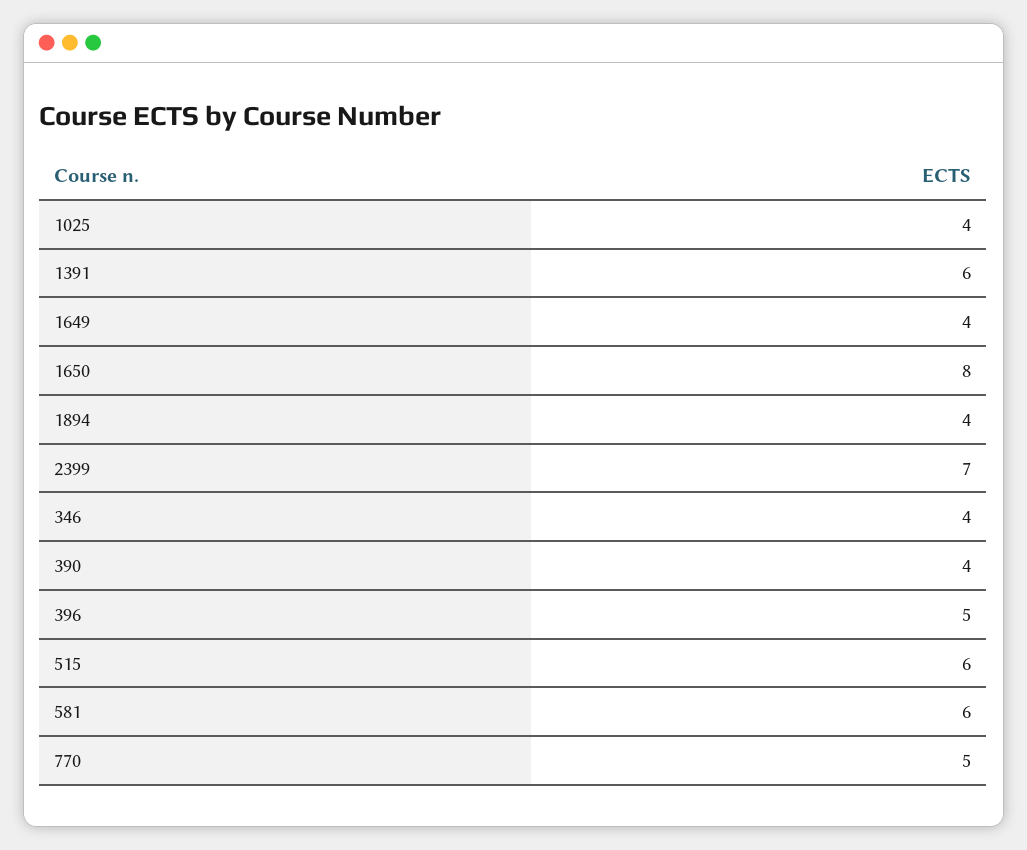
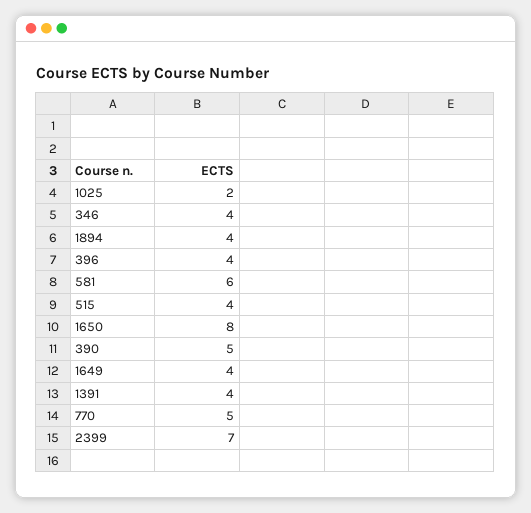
1025: 4 -> 2
1391: 6 -> 4
390: 4 -> 5
396: 5 -> 4
515: 6 -> 4

